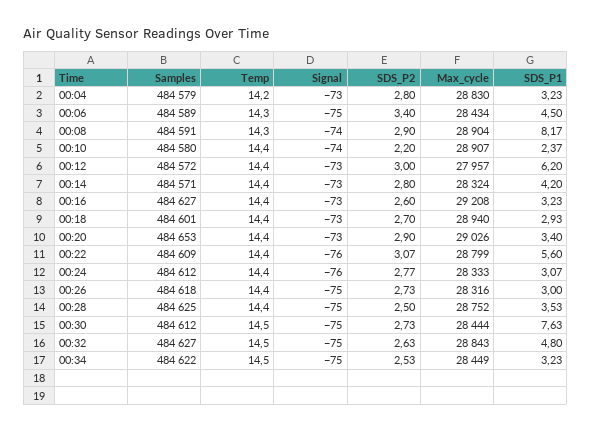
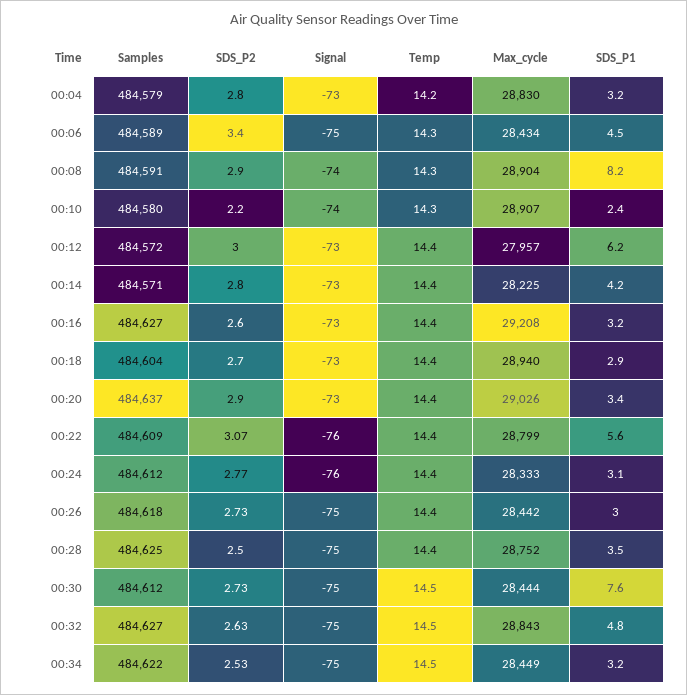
Temp, 00:10: 14.4 -> 14.3
Max_cycle, 00:14: 28324 -> 28225
Samples, 00:18: 484601 -> 484604
Samples, 00:20: 484653 -> 484637
Max_cycle, 00:26: 28316 -> 28442

